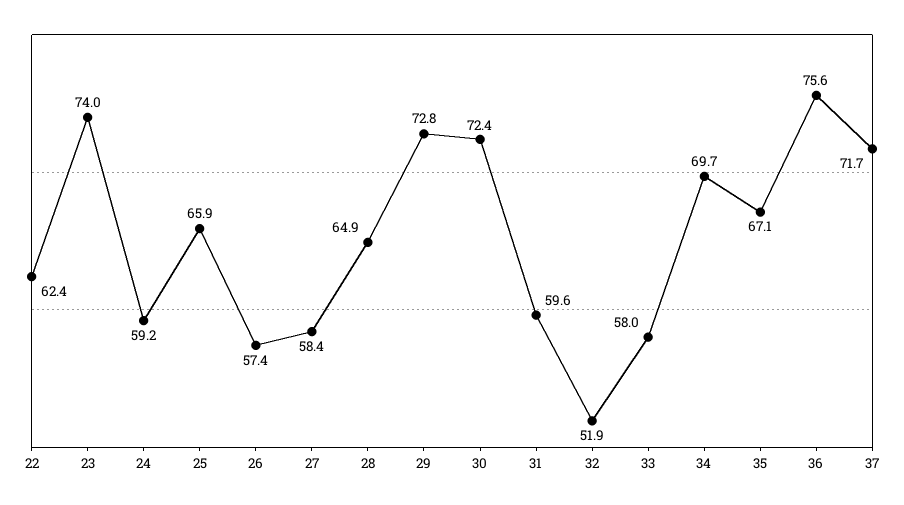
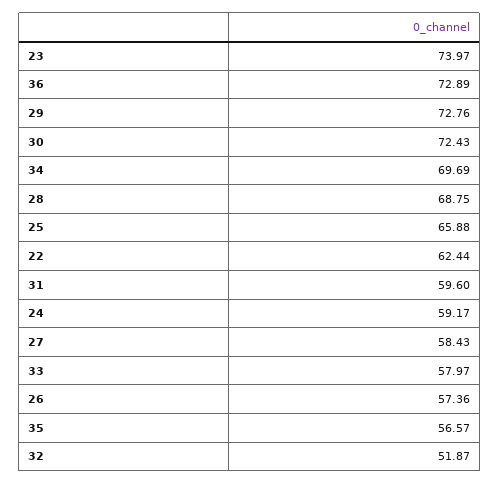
28: 64.9 -> 68.75
35: 67.1 -> 56.57
36: 75.6 -> 72.89
37: 71.7 -> none

